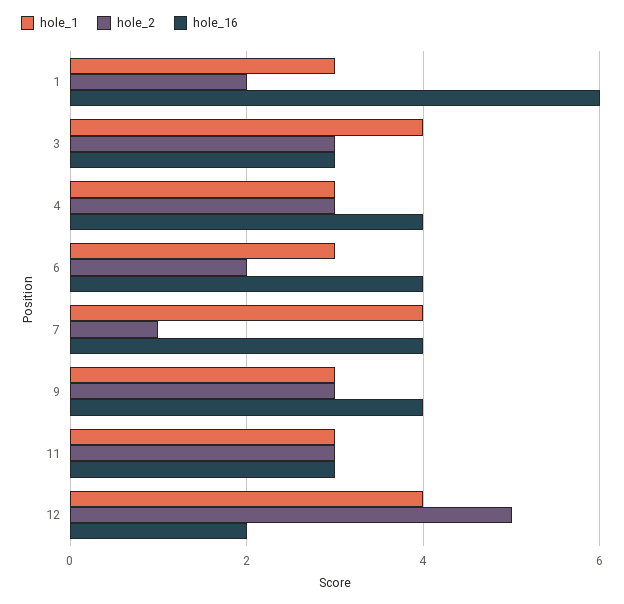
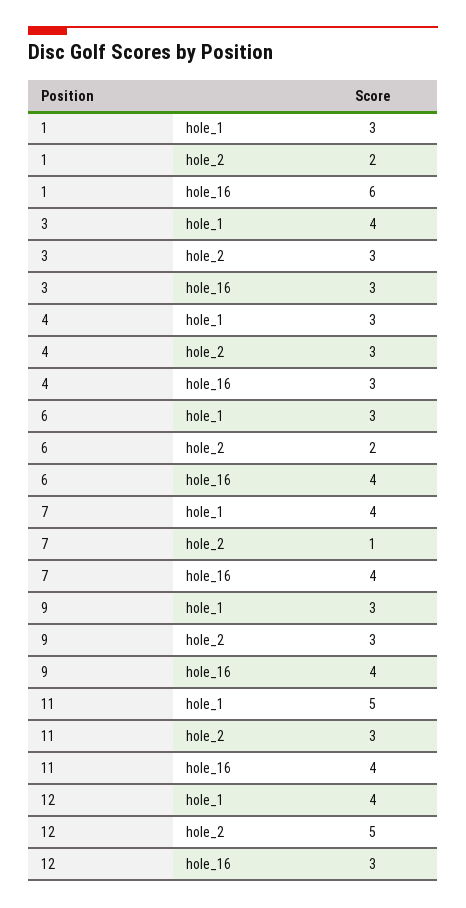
hole_16, 4: 4 -> 3
hole_1, 11: 3 -> 5
hole_16, 11: 3 -> 4
hole_16, 12: 2 -> 3

